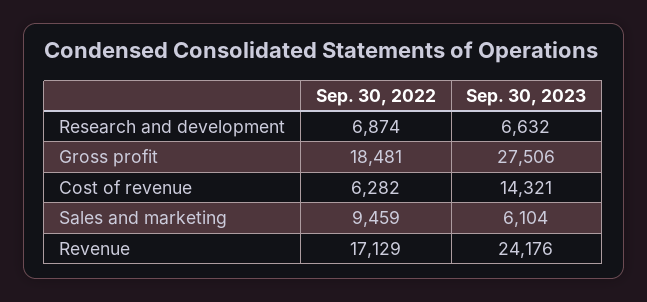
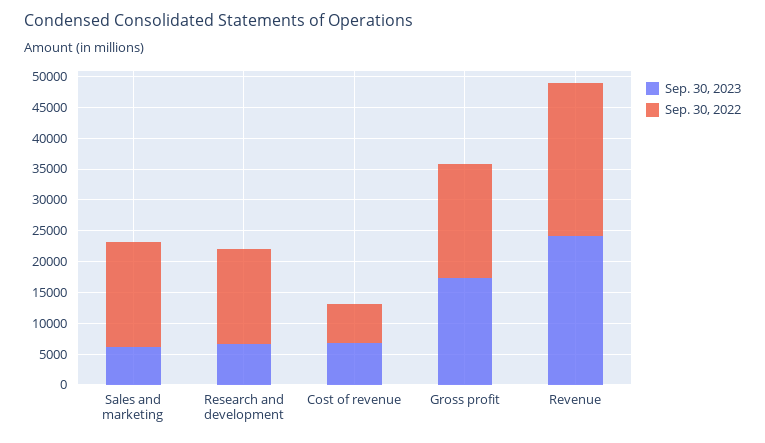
Sep. 30, 2022, Research and development: 6874 -> 15000
Sep. 30, 2023, Gross profit: 27506 -> 17500
Sep. 30, 2023, Cost of revenue: 14321 -> 7500
Sep. 30, 2022, Sales and marketing: 9459 -> 17500
Sep. 30, 2022, Revenue: 17129 -> 25000

